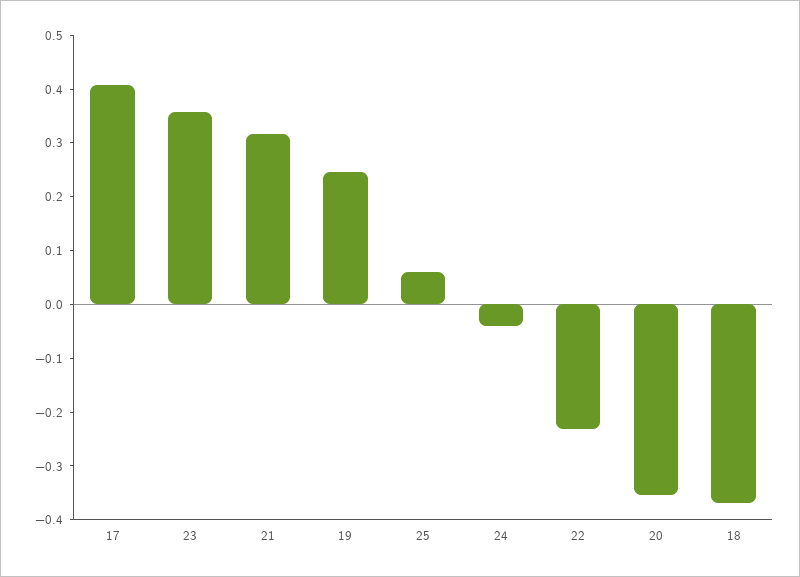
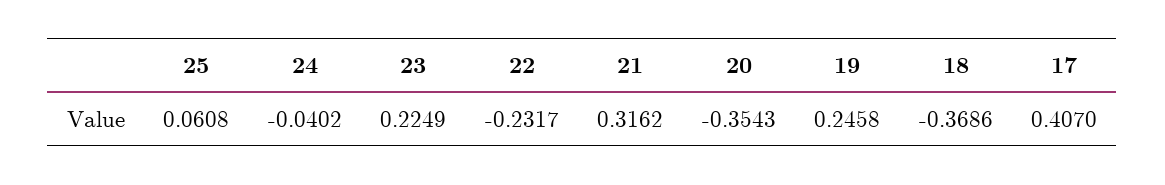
23: 0.36 -> 0.2249

